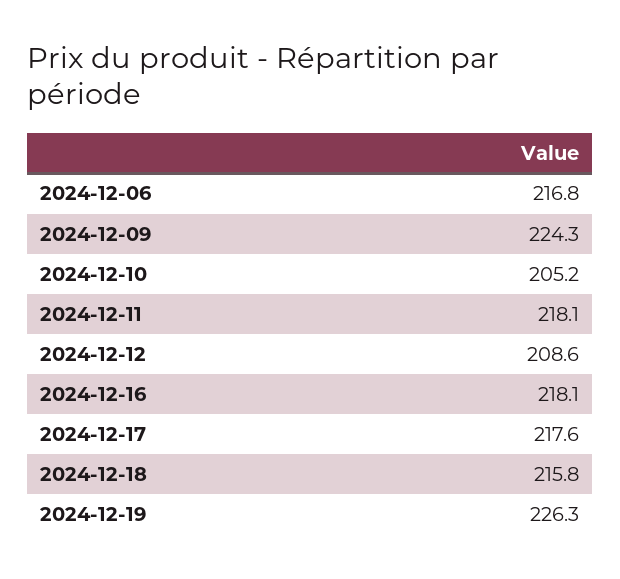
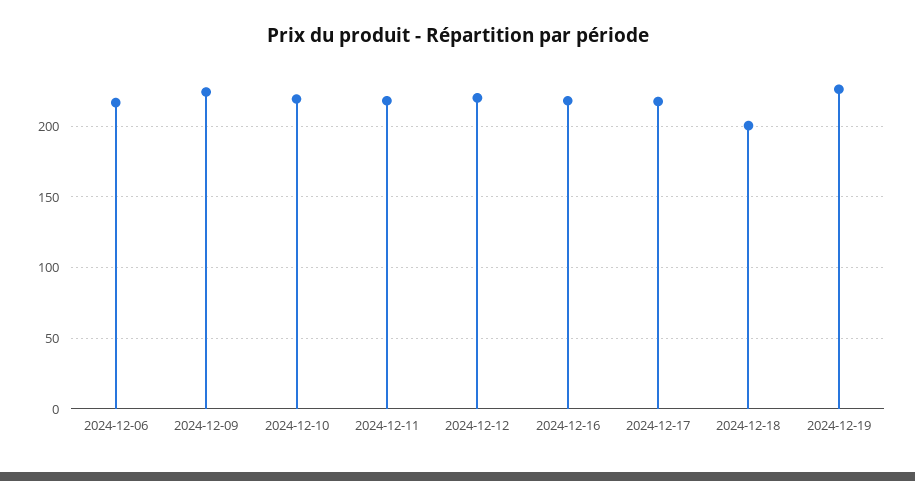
2024-12-10: 205.2 -> 220
2024-12-12: 208.6 -> 220
2024-12-18: 215.8 -> 200

